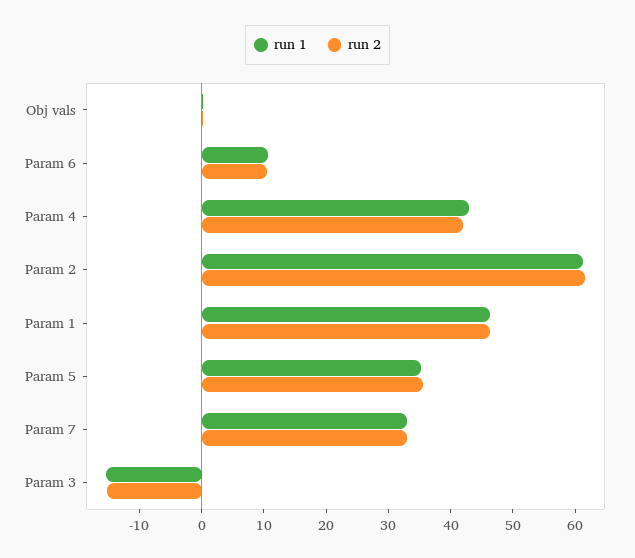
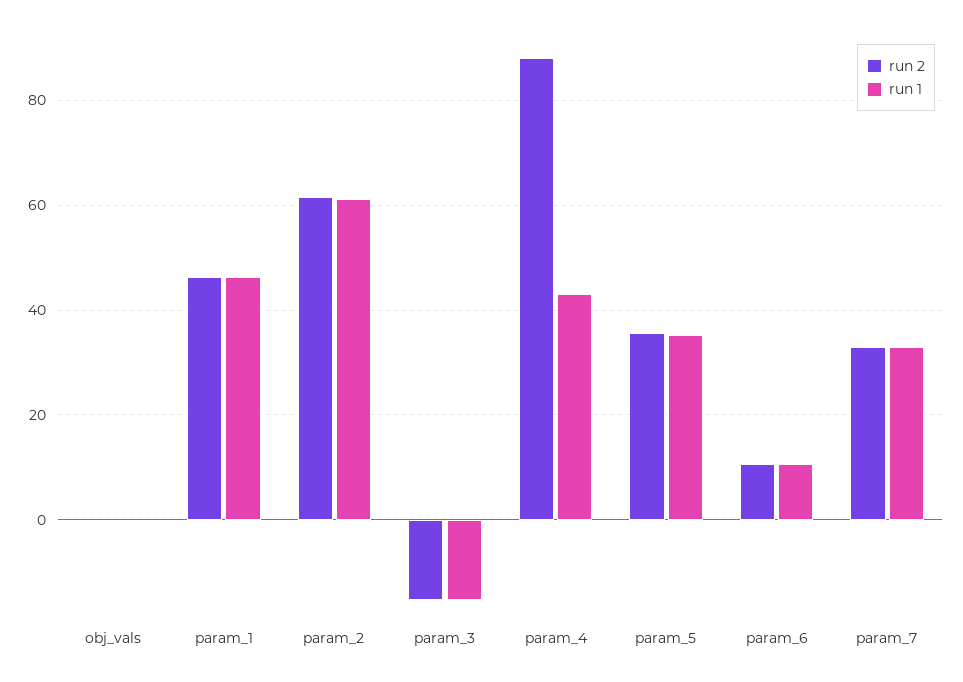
run 2, Param 4: 42 -> 88

